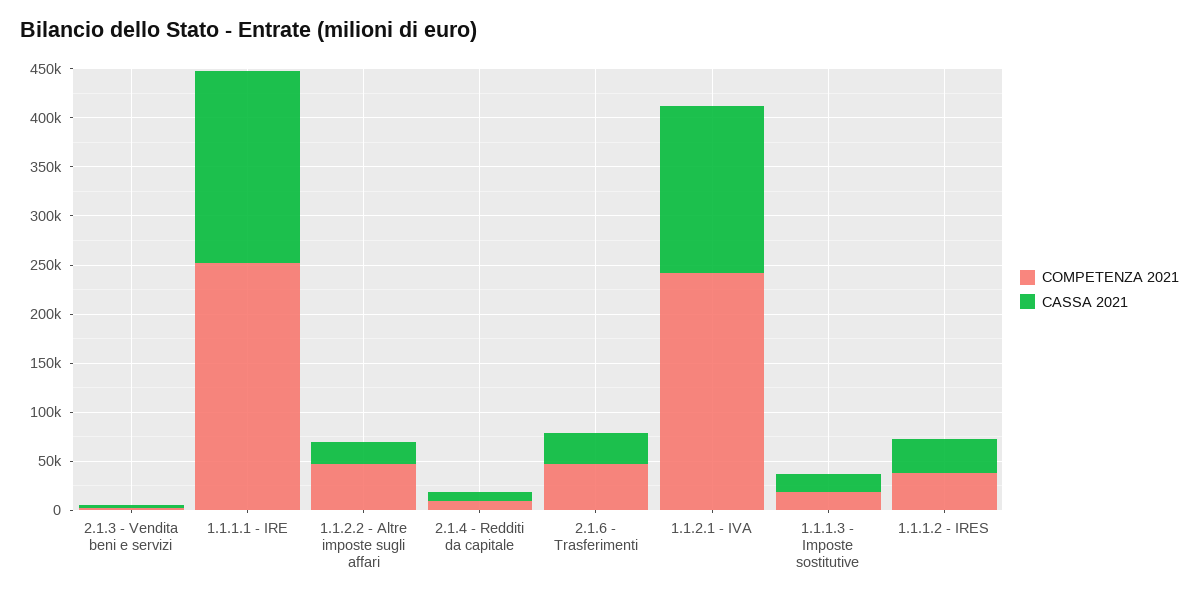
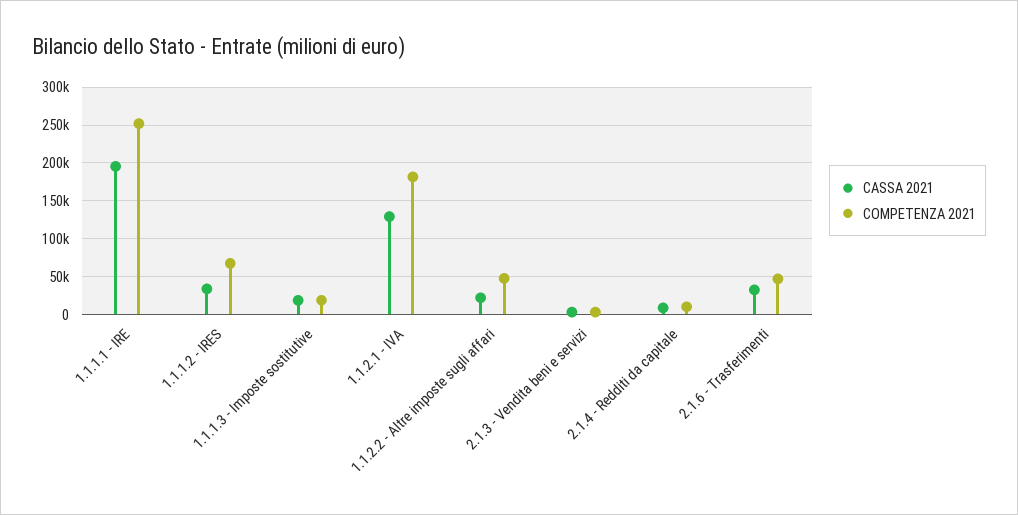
COMPETENZA 2021, 1.1.2.1 - IVA: 240000 -> 180000
CASSA 2021, 1.1.2.1 - IVA: 170000 -> 130000
COMPETENZA 2021, 1.1.1.2 - IRES: 40000 -> 70000

